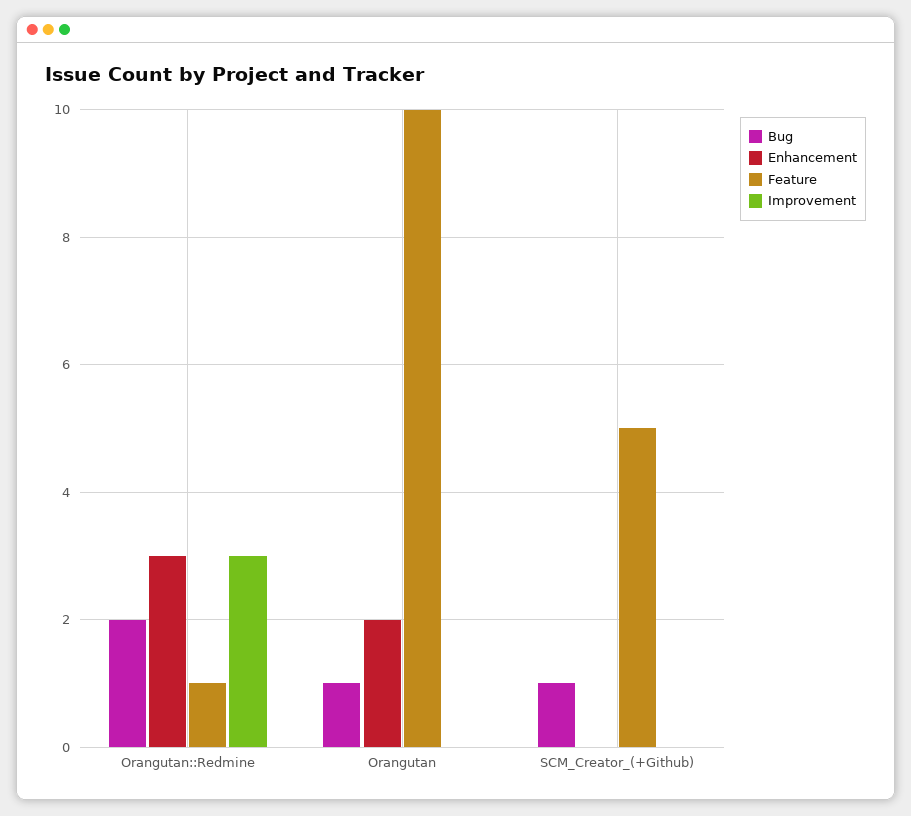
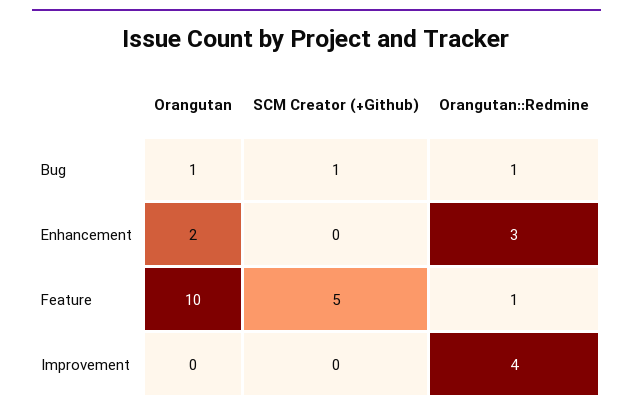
Bug, Orangutan::Redmine: 2 -> 1
Improvement, Orangutan::Redmine: 3 -> 4

